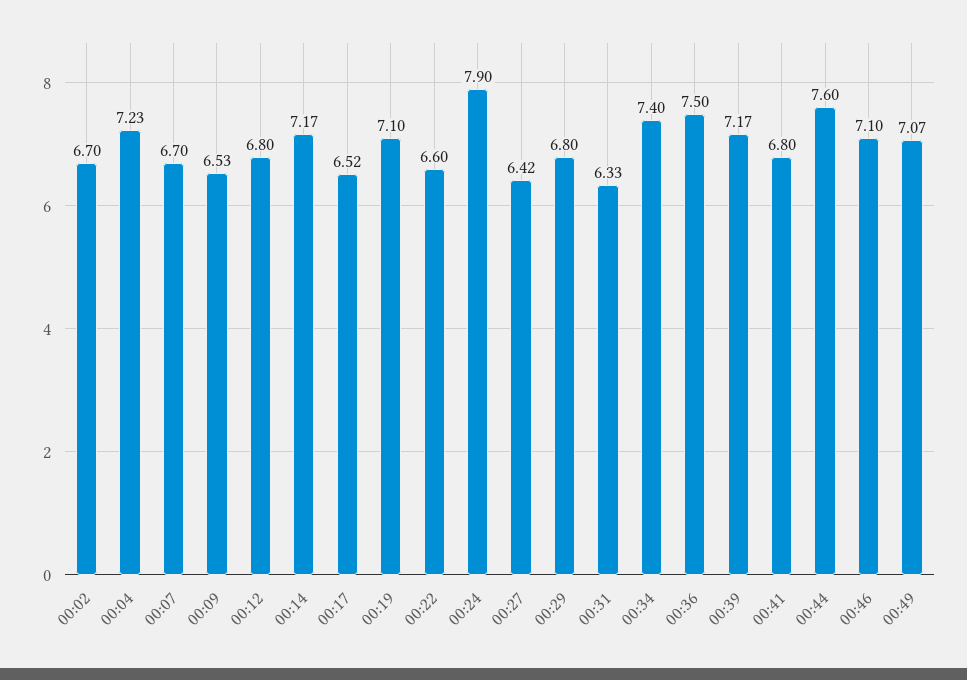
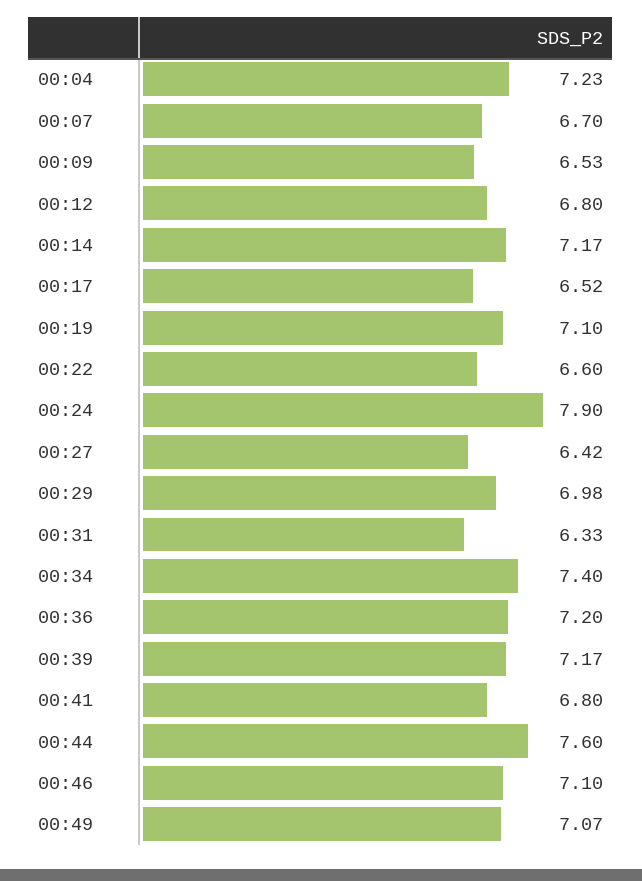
00:02: 6.7 -> none
00:29: 6.8 -> 6.98
00:36: 7.5 -> 7.2

